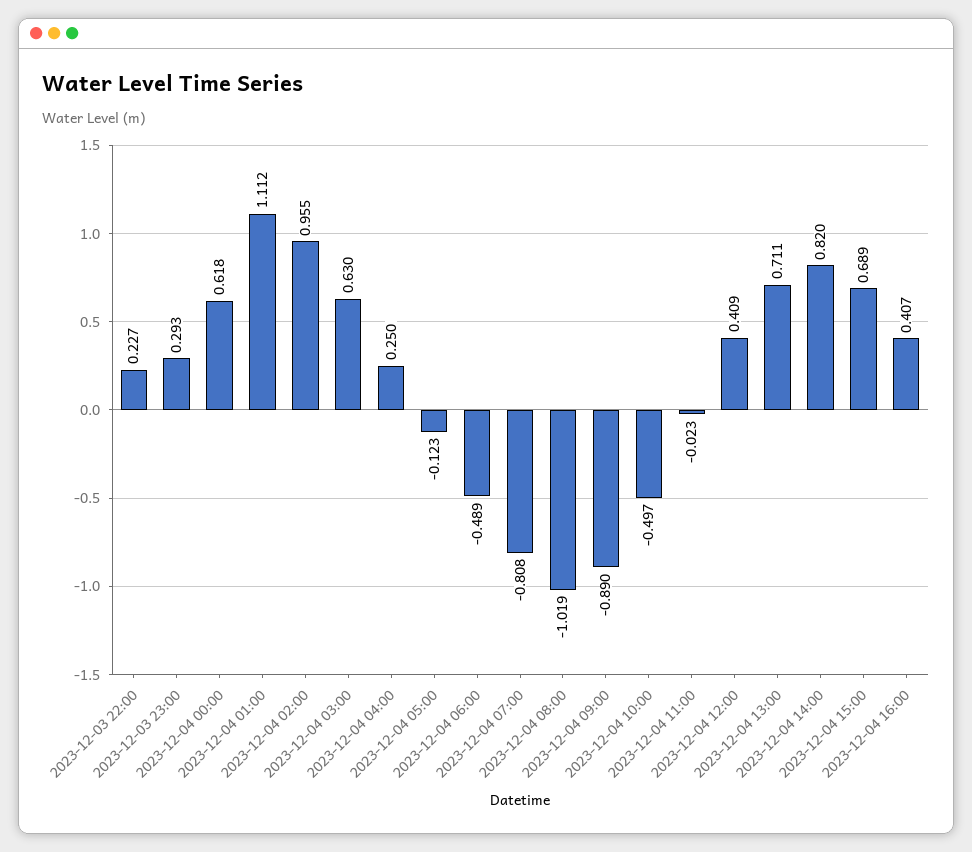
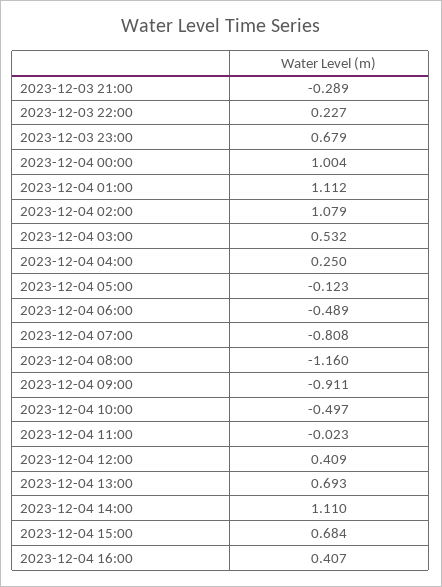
2023-12-03 23:00: 0.293 -> 0.679
2023-12-04 00:00: 0.618 -> 1.004
2023-12-04 02:00: 0.955 -> 1.079
2023-12-04 03:00: 0.63 -> 0.532
2023-12-04 08:00: -1.019 -> -1.16
2023-12-04 09:00: -0.89 -> -0.911
2023-12-04 13:00: 0.711 -> 0.693
2023-12-04 14:00: 0.82 -> 1.11
2023-12-04 15:00: 0.689 -> 0.684
2023-12-03 21:00: none -> -0.289

